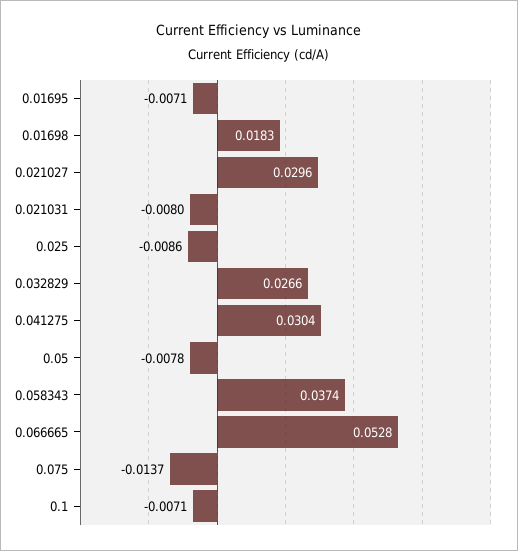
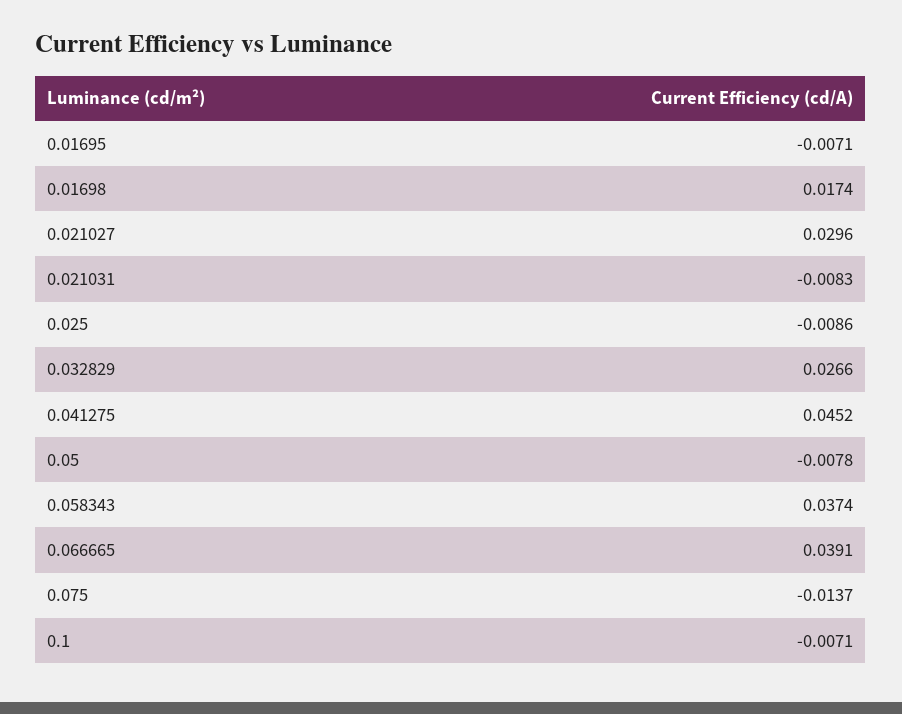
0.01698: 0.0183 -> 0.0174
0.021031: -0.008 -> -0.0083
0.041275: 0.0304 -> 0.0452
0.066665: 0.0528 -> 0.0391

